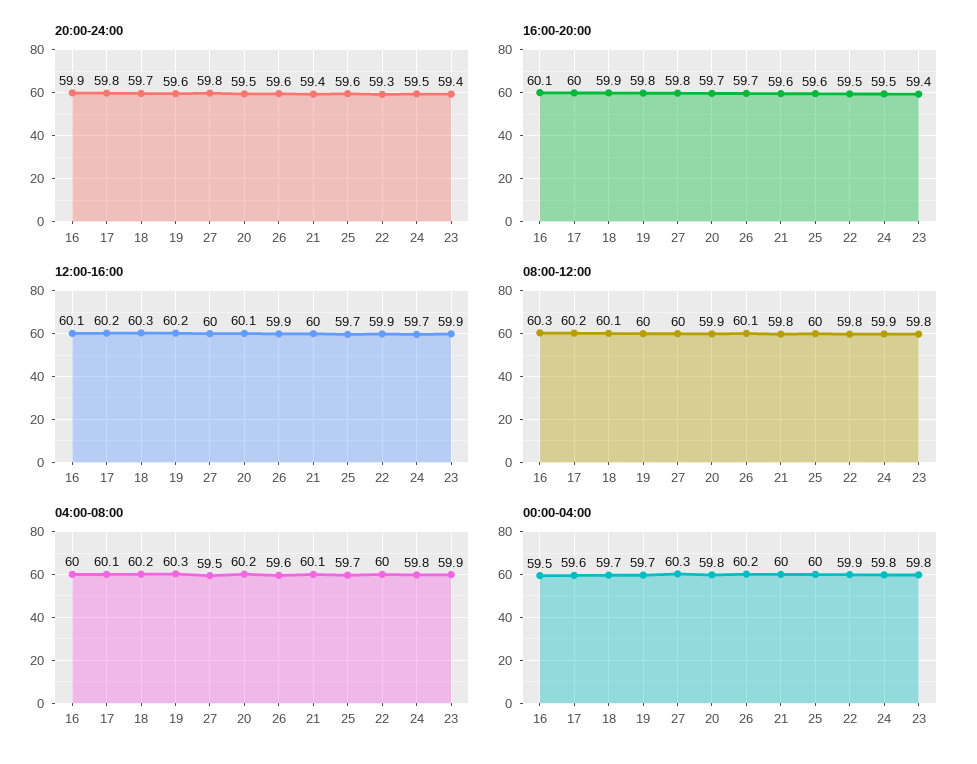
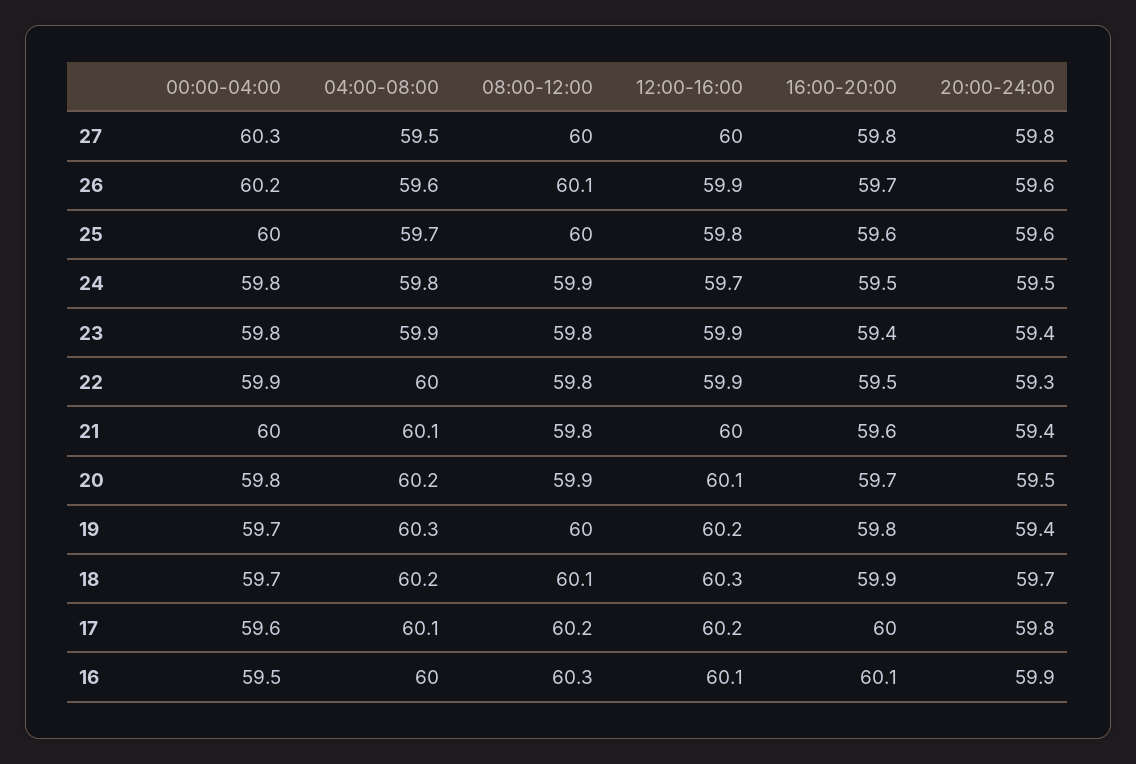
20:00-24:00, 19: 59.6 -> 59.4
12:00-16:00, 25: 59.7 -> 59.8

